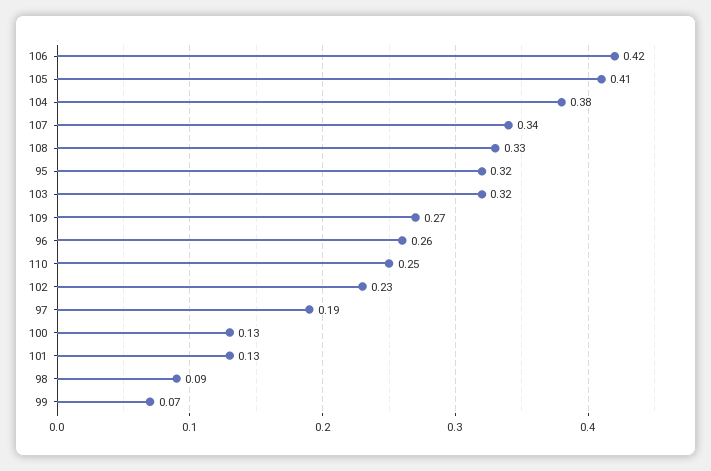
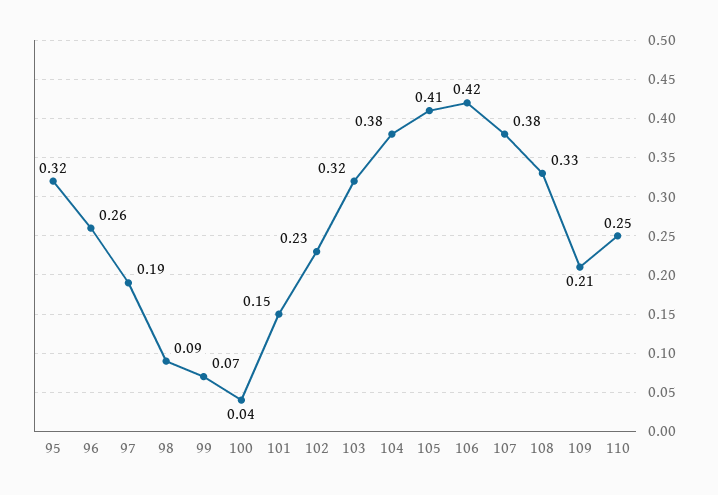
107: 0.34 -> 0.38
109: 0.27 -> 0.21
100: 0.13 -> 0.04
101: 0.13 -> 0.15

